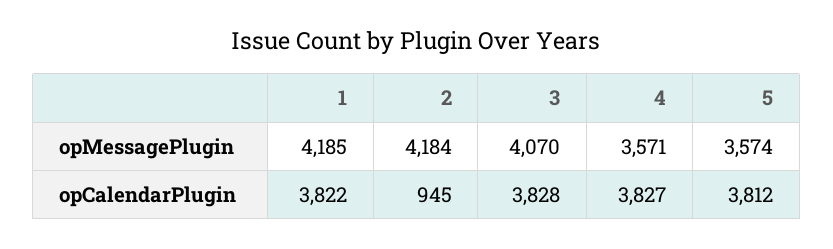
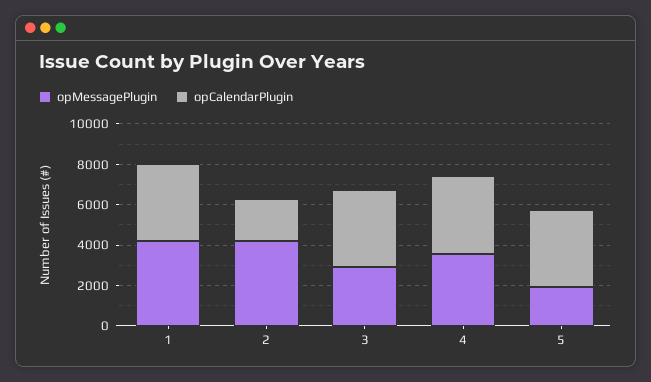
opMessagePlugin, 3: 4070 -> 3000
opMessagePlugin, 5: 3574 -> 2000
opCalendarPlugin, 2: 945 -> 2000

